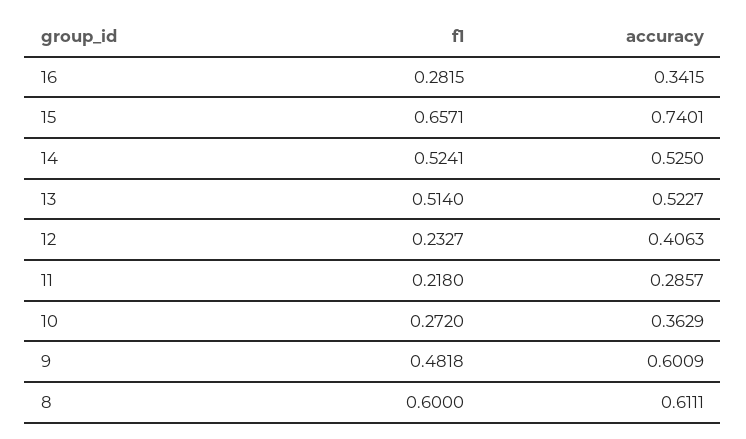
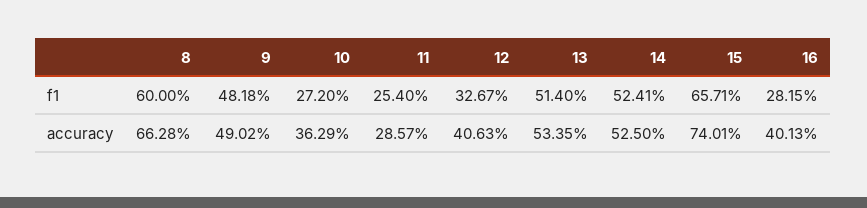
accuracy, 16: 0.3415 -> 0.4013
accuracy, 13: 0.5227 -> 0.5335
f1, 12: 0.2327 -> 0.3267
f1, 11: 0.218 -> 0.254
accuracy, 9: 0.6009 -> 0.4902
accuracy, 8: 0.6111 -> 0.6628

